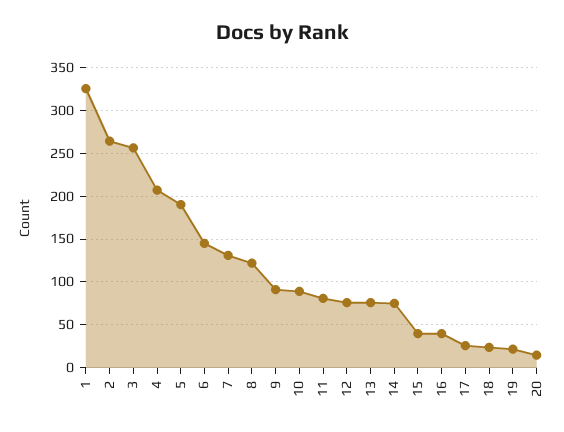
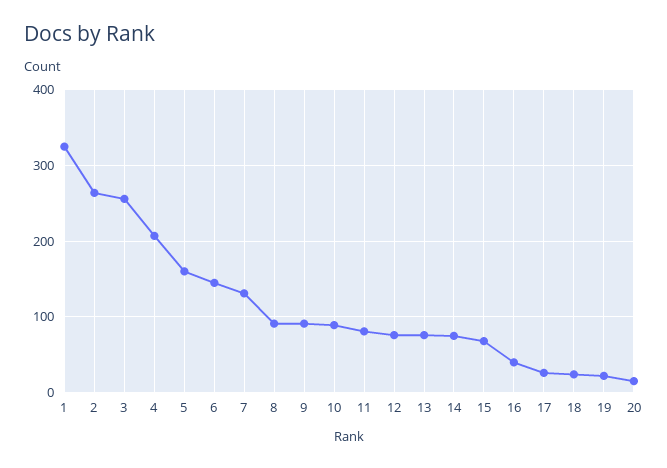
5: 190 -> 160
8: 120 -> 90
15: 40 -> 70

